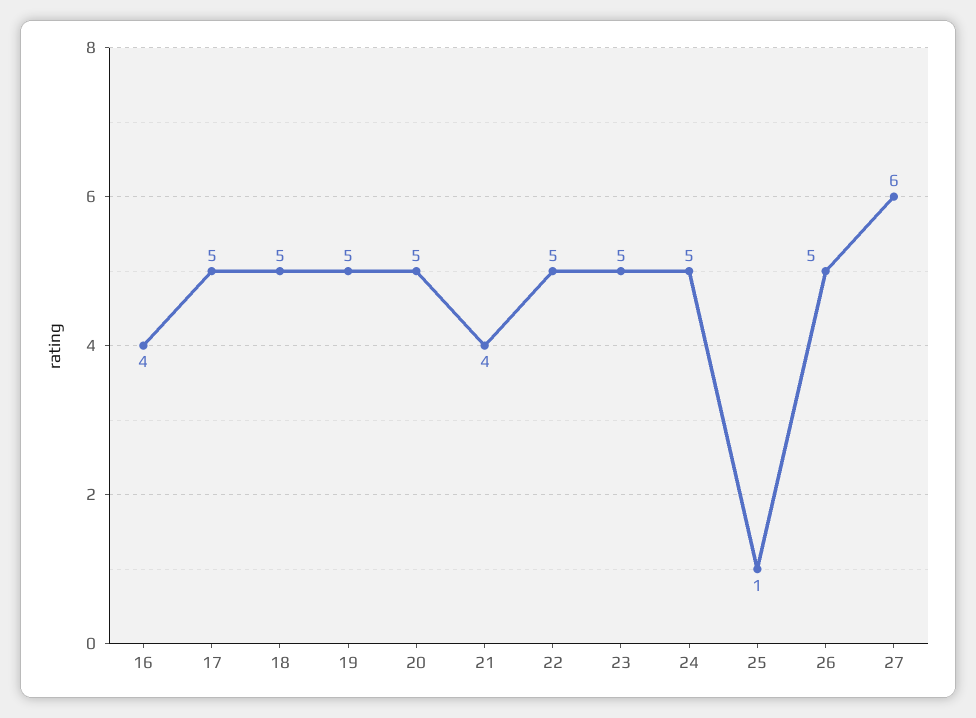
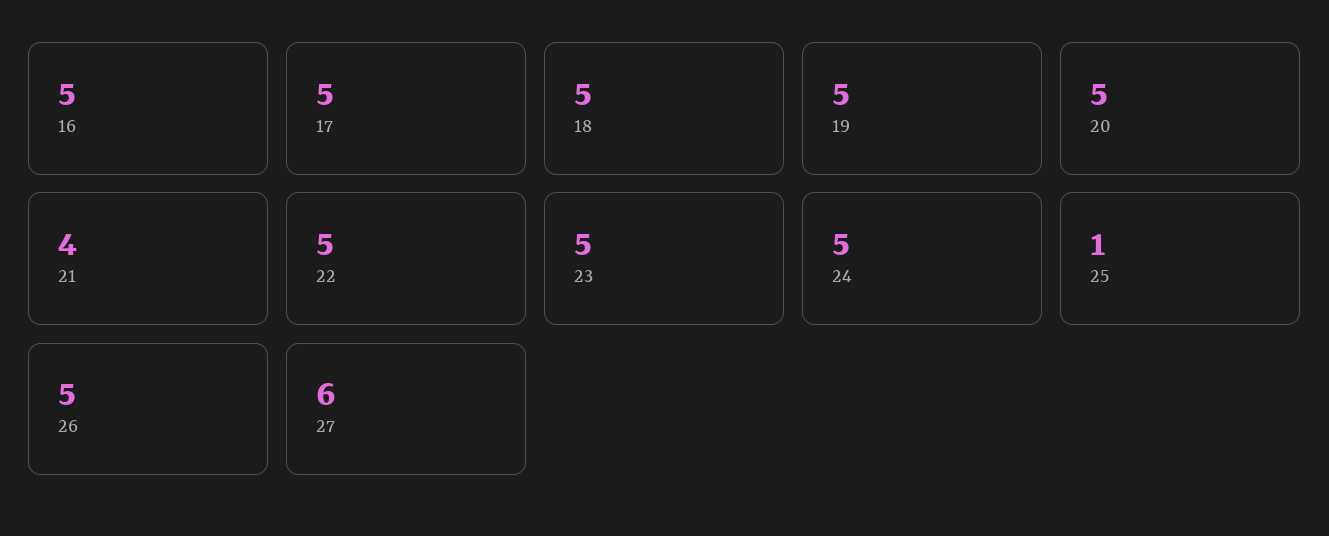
16: 4 -> 5

